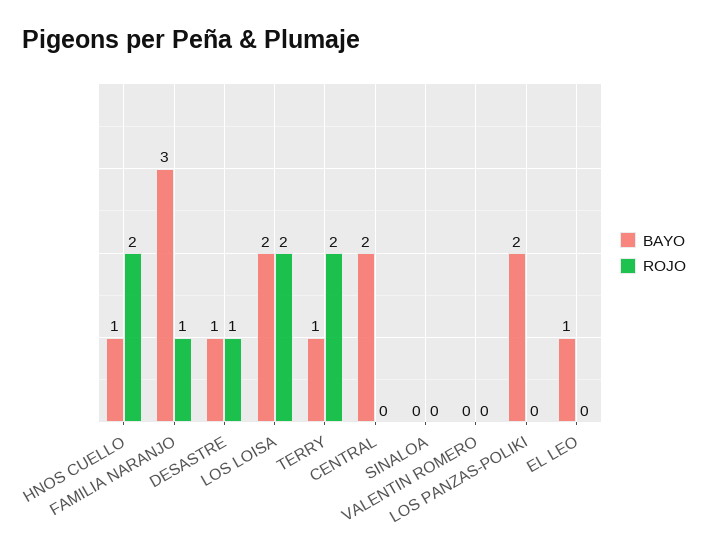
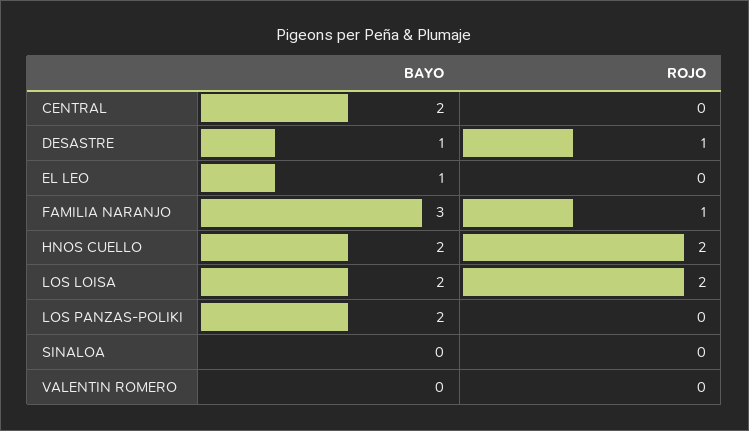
BAYO, HNOS CUELLO: 1 -> 2
BAYO, TERRY: 1 -> none
ROJO, TERRY: 2 -> none

